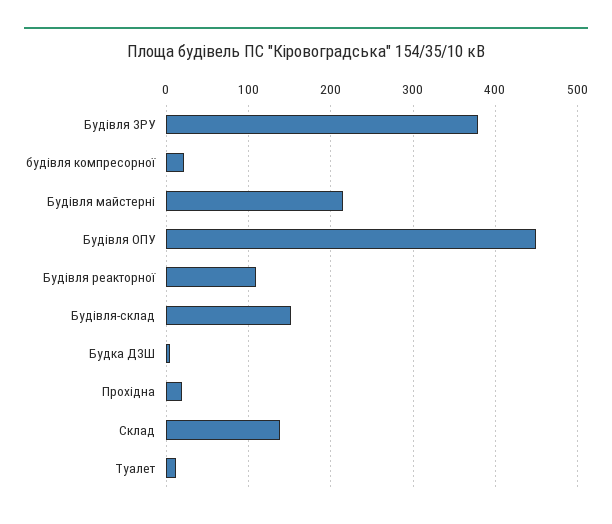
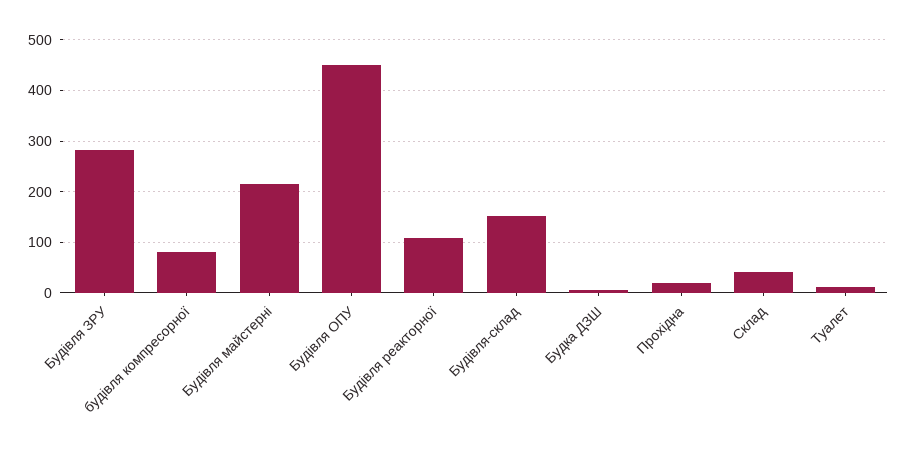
Будівля ЗРУ: 380 -> 280
будівля компресорної: 20 -> 80
Склад: 140 -> 40

